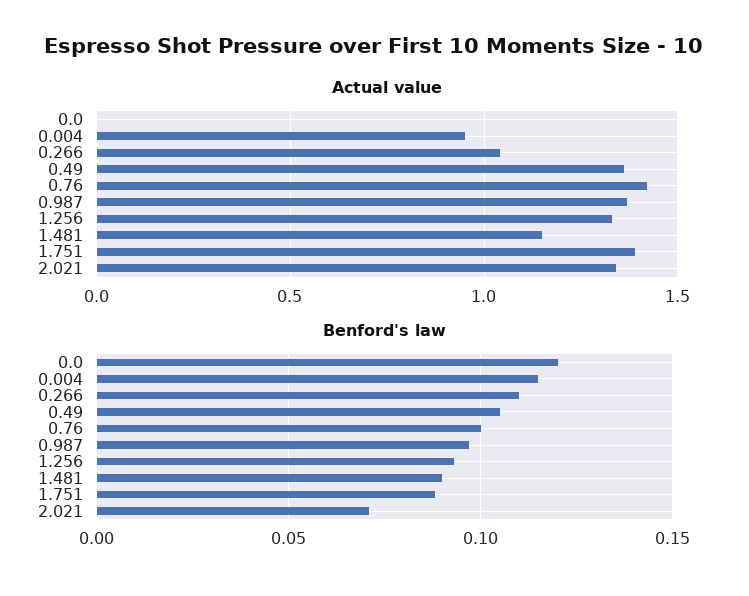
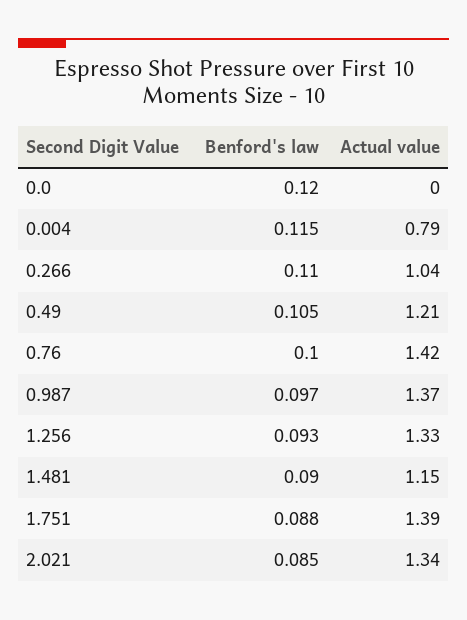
Actual value, 0.004: 0.95 -> 0.79
Actual value, 0.49: 1.35 -> 1.21
Benford's law, 2.021: 0.07 -> 0.085

